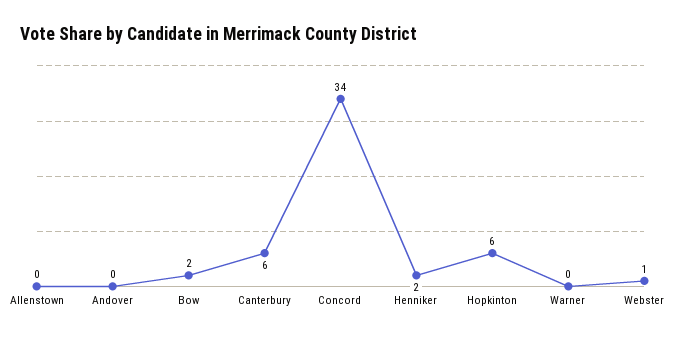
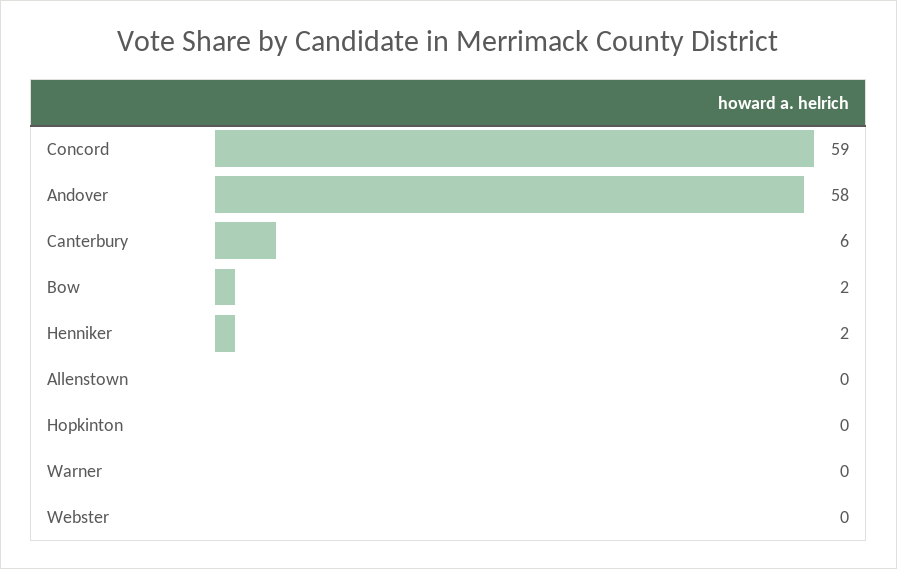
Andover: 0 -> 58
Concord: 34 -> 59
Hopkinton: 6 -> 0
Webster: 1 -> 0

